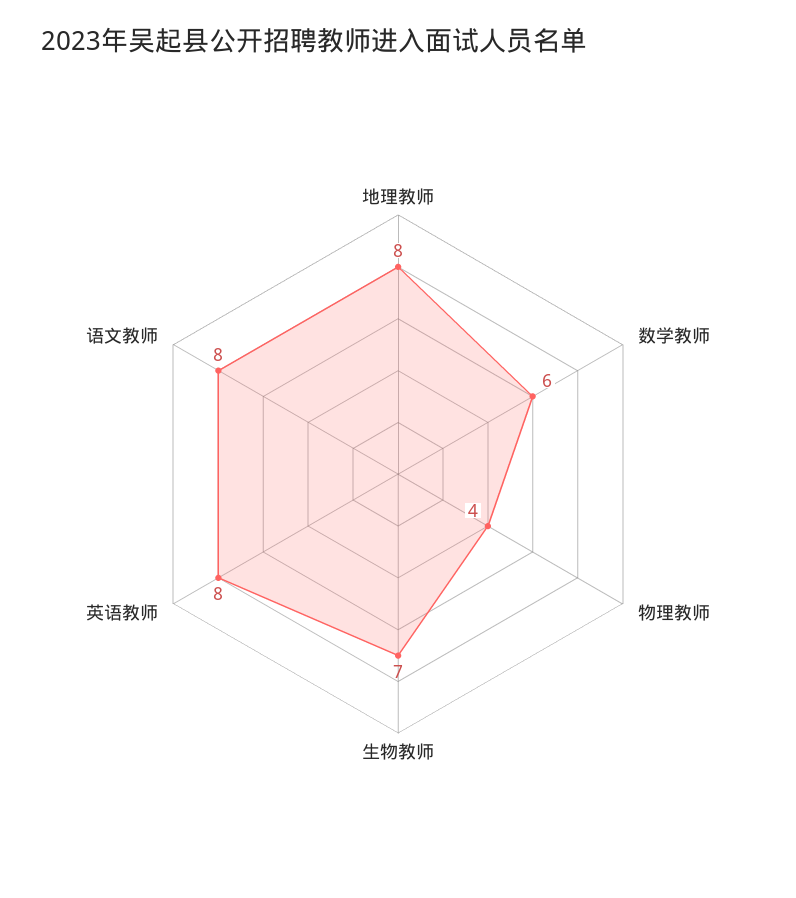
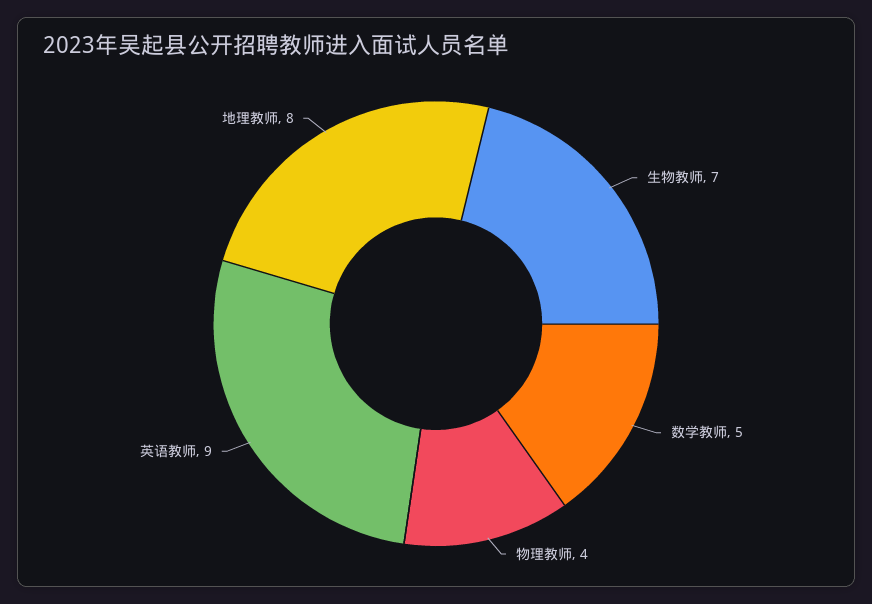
数学教师: 6 -> 5
英语教师: 8 -> 9
语文教师: 8 -> none

